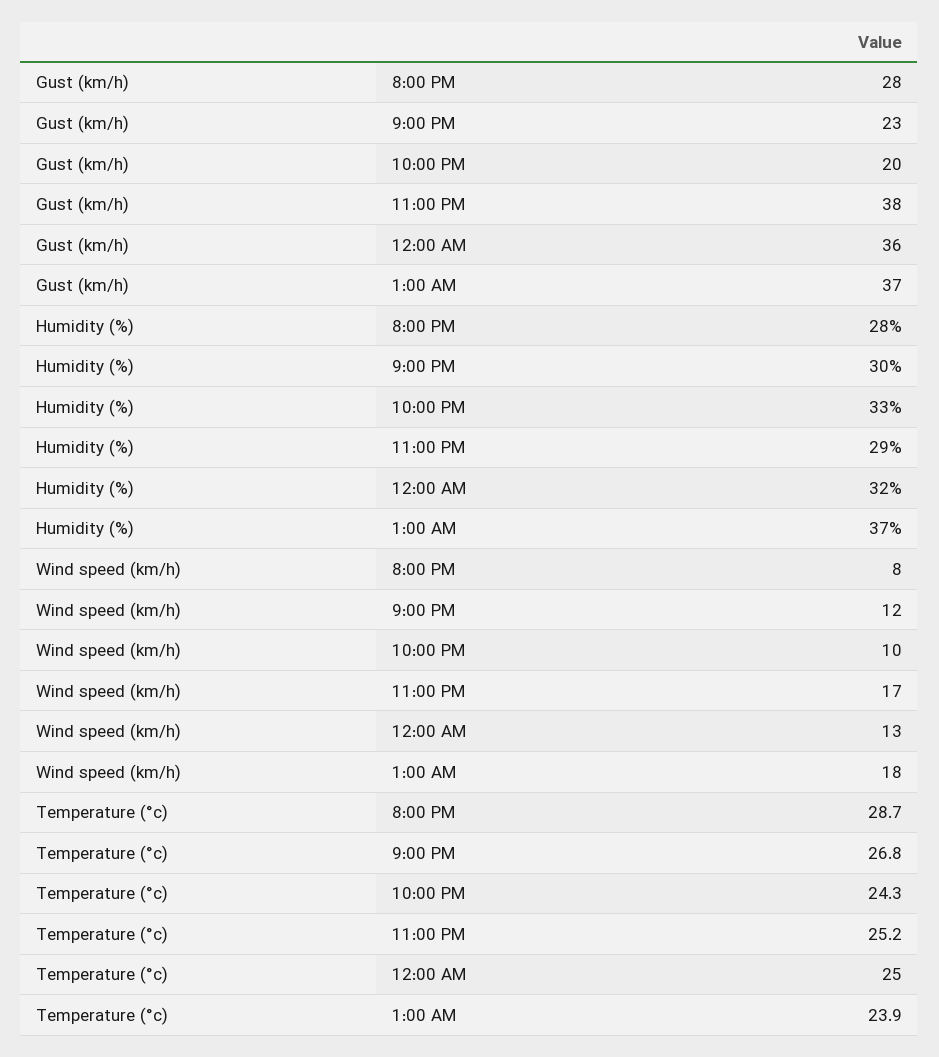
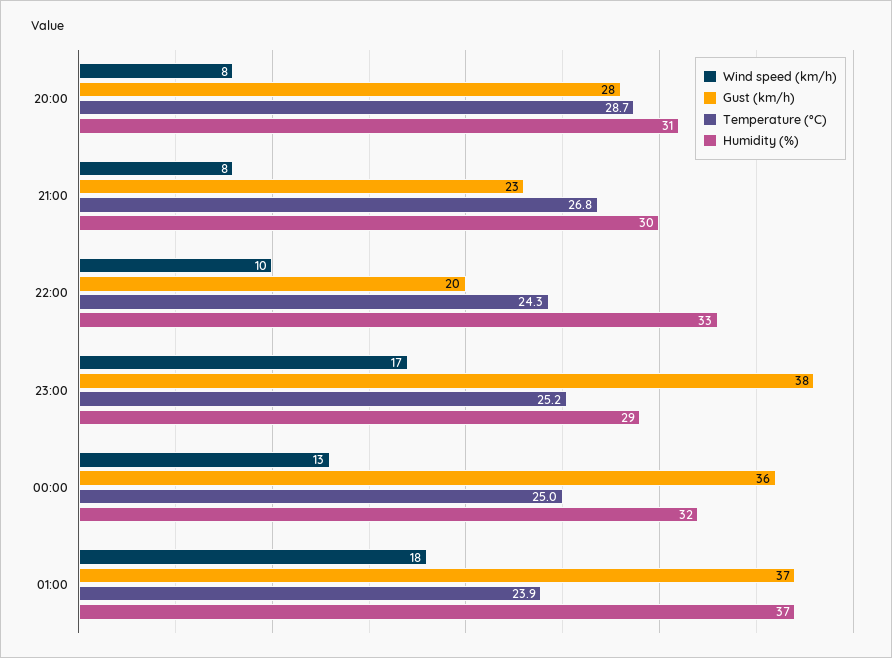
Humidity (%), 8:00 PM: 28 -> 31
Wind speed (km/h), 9:00 PM: 12 -> 8

